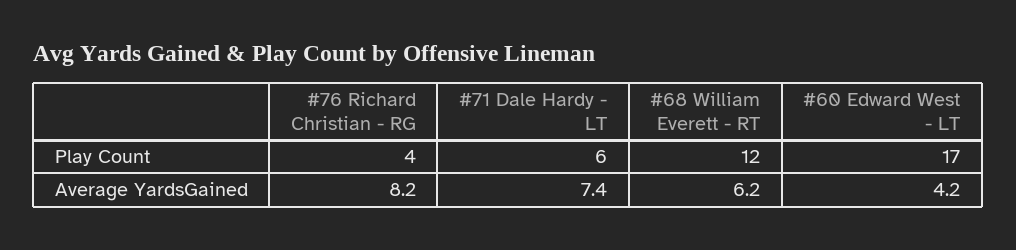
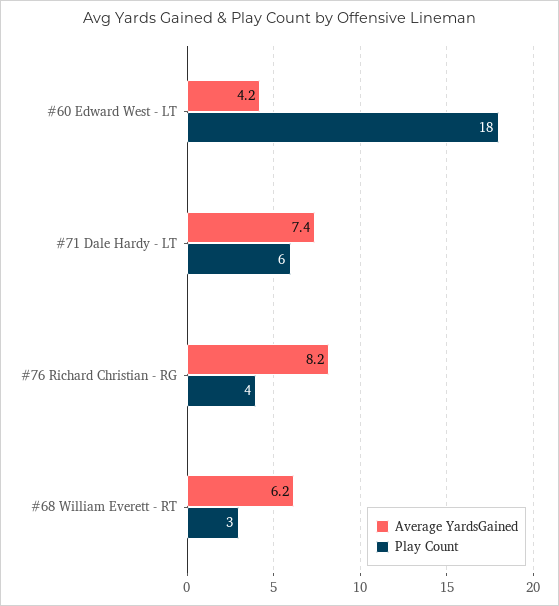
Play Count, #68 William Everett - RT: 12 -> 3
Play Count, #60 Edward West - LT: 17 -> 18

